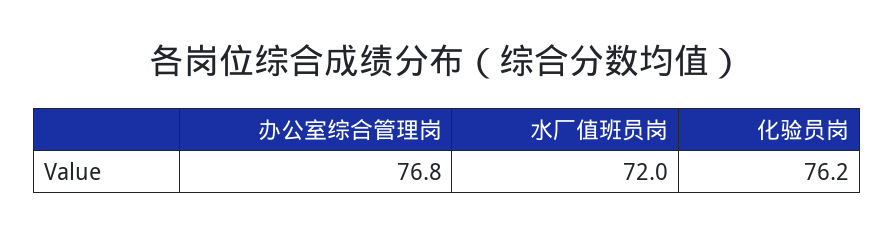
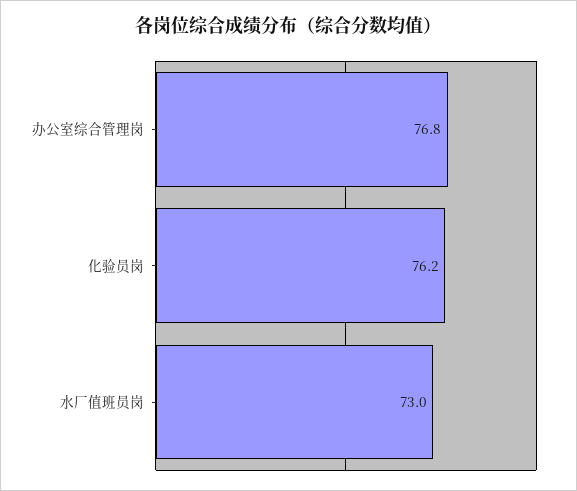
水厂值班员岗: 72 -> 73

